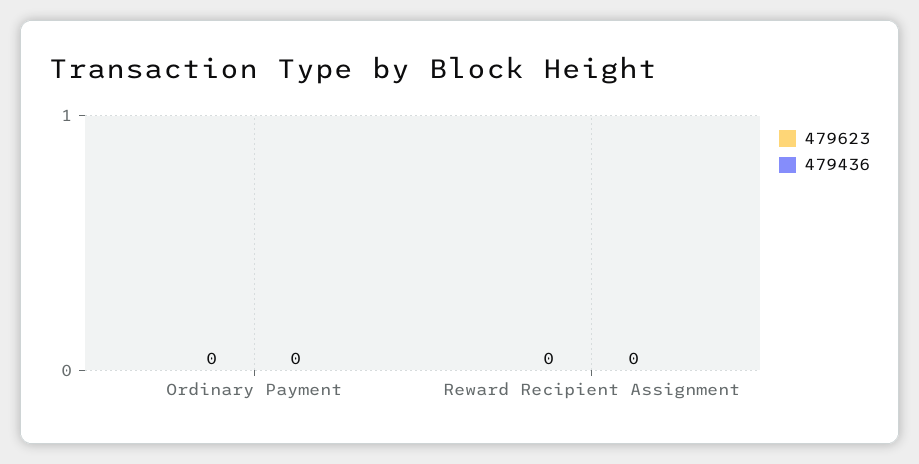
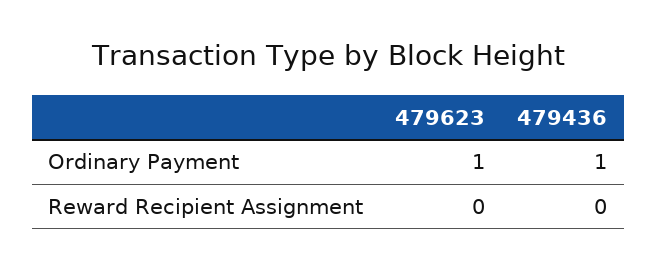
479623, Ordinary Payment: 0 -> 1
479436, Ordinary Payment: 0 -> 1

